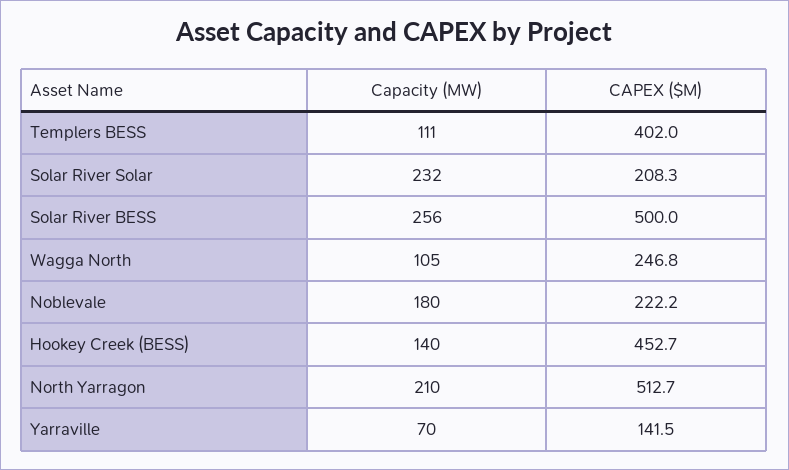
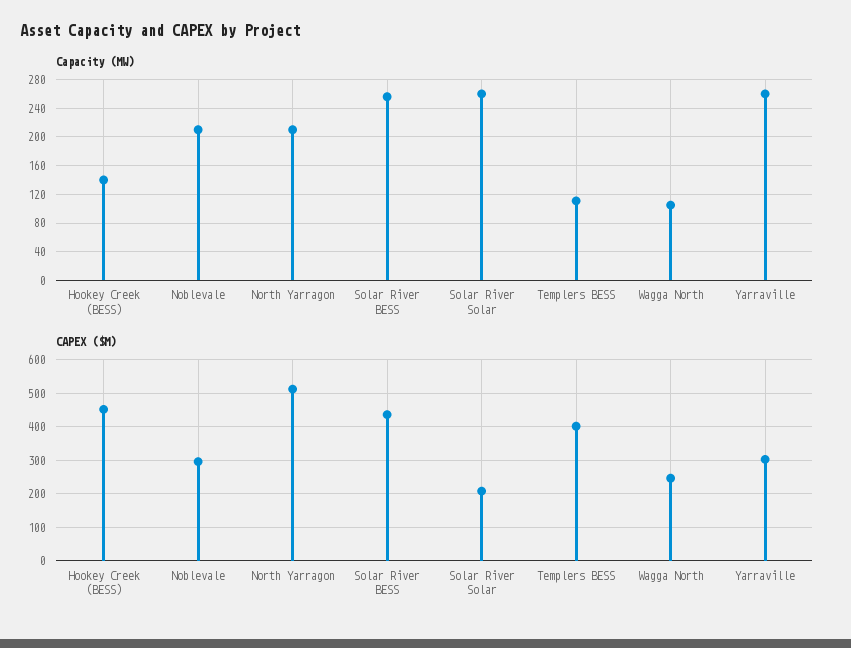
Capacity (MW), Solar River Solar: 232 -> 260
CAPEX ($M), Solar River BESS: 500 -> 440
Capacity (MW), Noblevale: 180 -> 210
CAPEX ($M), Noblevale: 222.2 -> 300
Capacity (MW), Yarraville: 70 -> 260
CAPEX ($M), Yarraville: 141.5 -> 300

